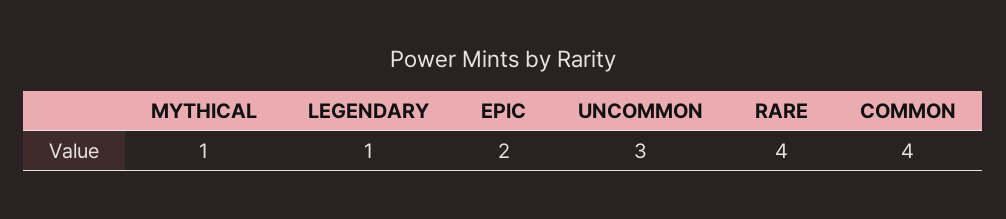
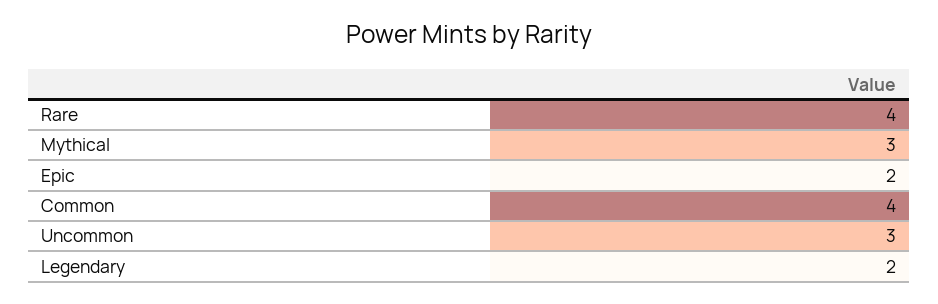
MYTHICAL: 1 -> 3
LEGENDARY: 1 -> 2

